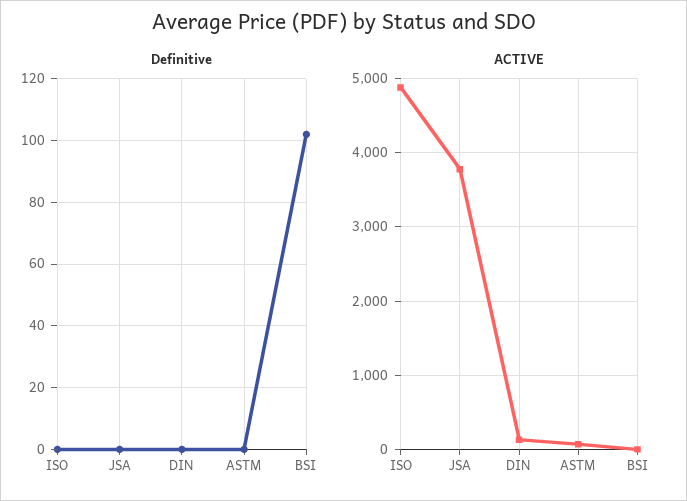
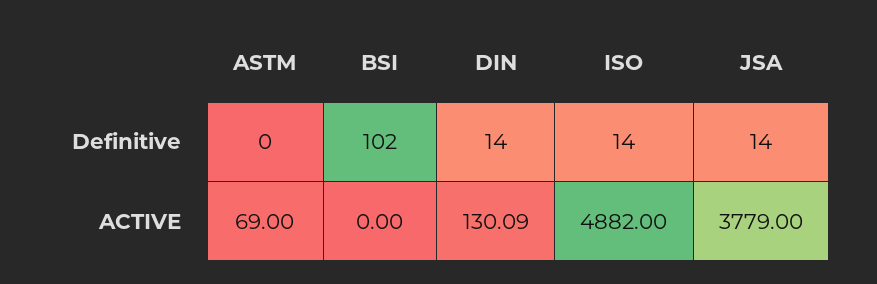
Definitive, ISO: 0 -> 14
Definitive, JSA: 0 -> 14
Definitive, DIN: 0 -> 14

